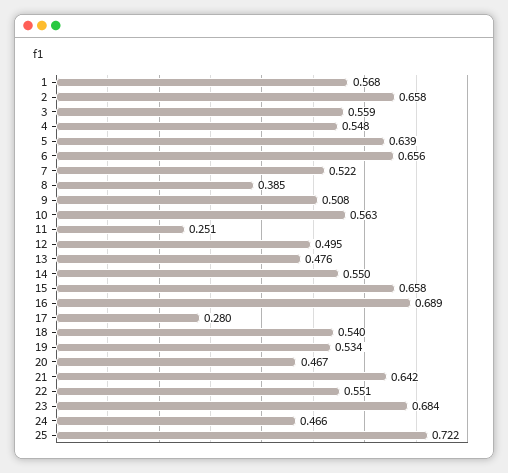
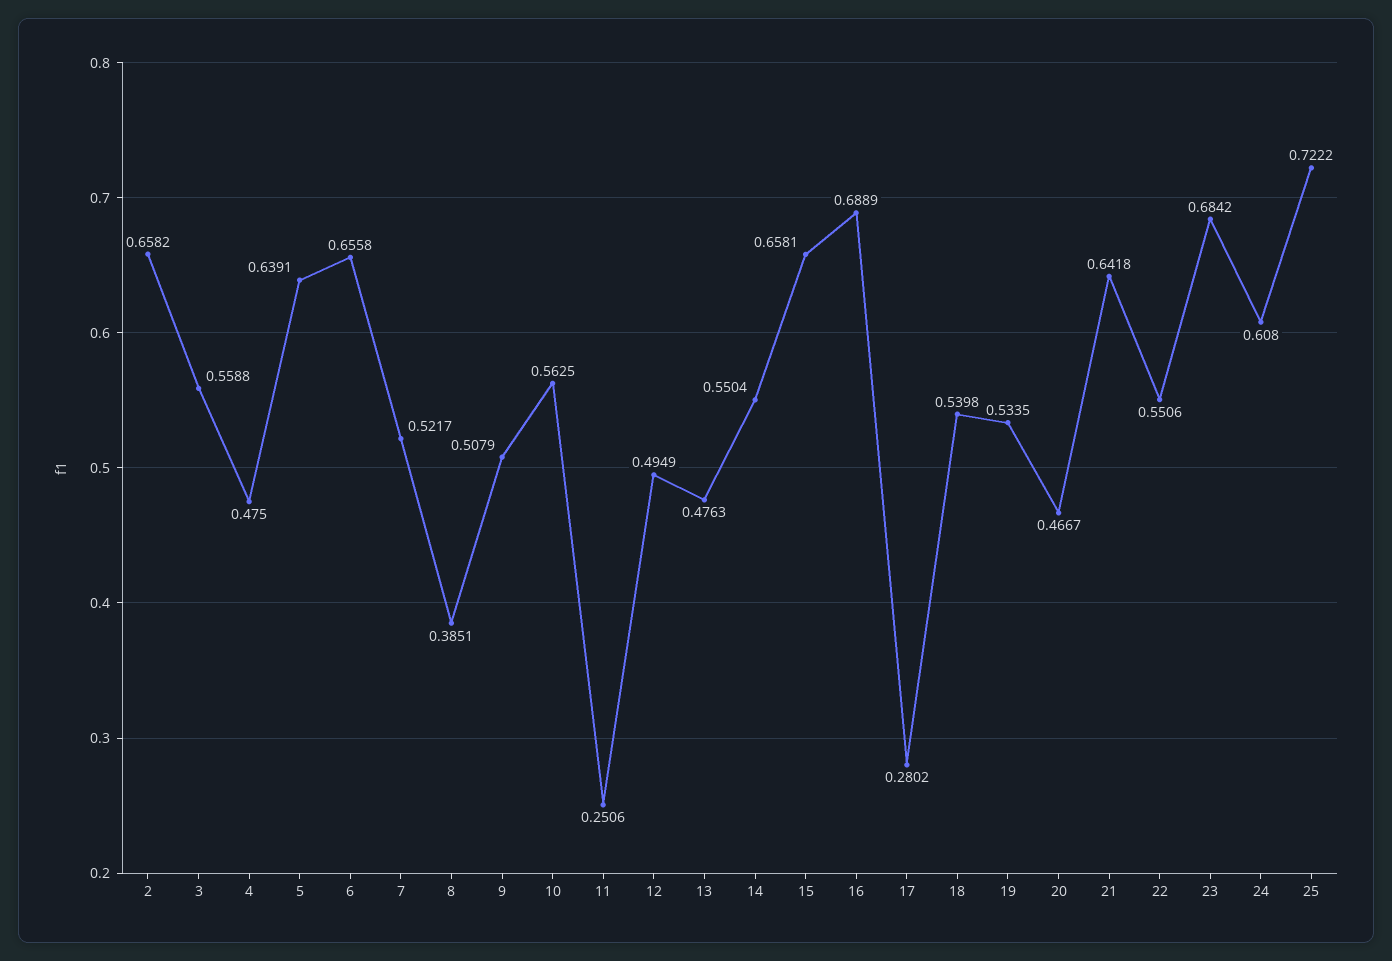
1: 0.568 -> none
4: 0.548 -> 0.475
24: 0.466 -> 0.608

